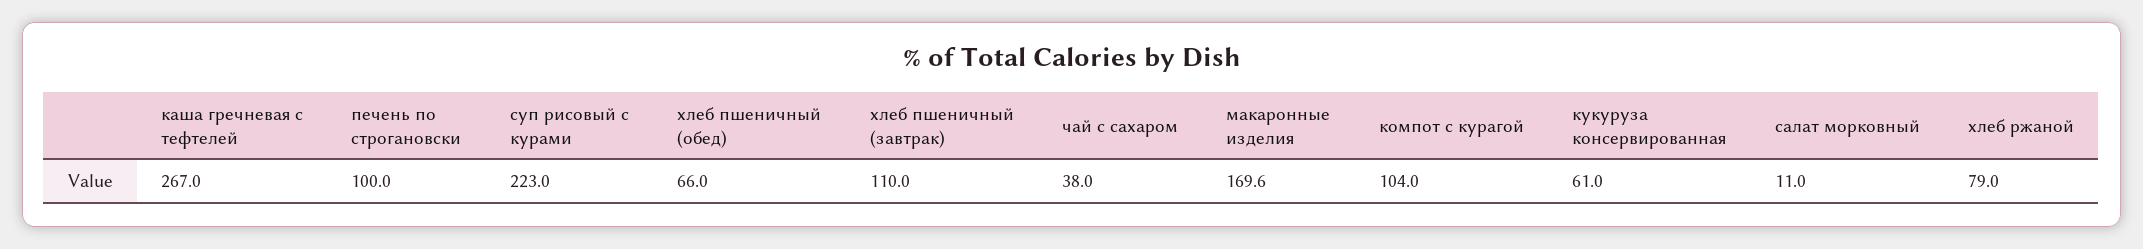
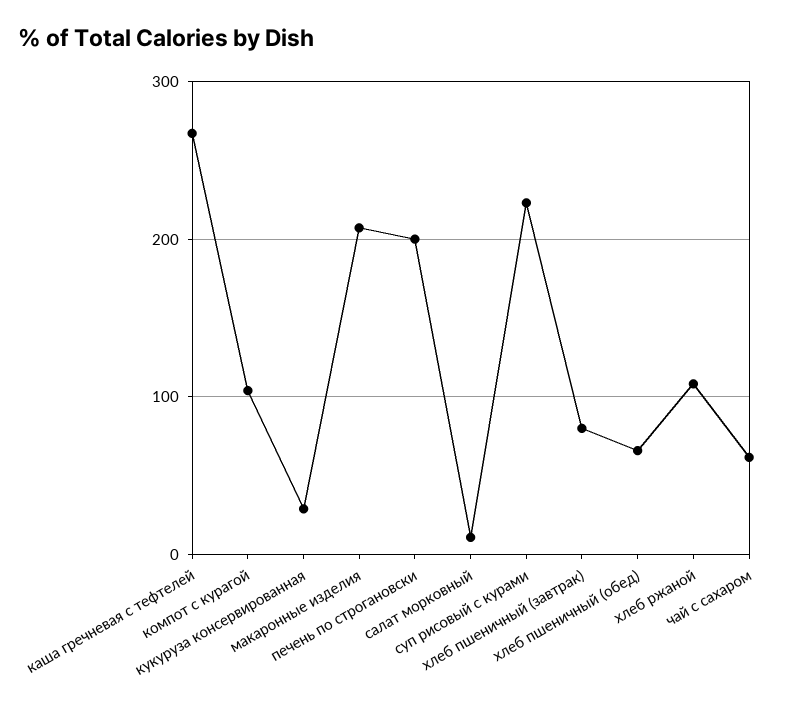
печень по строгановски: 100 -> 200
хлеб пшеничный (завтрак): 110 -> 80
чай с сахаром: 38 -> 60
макаронные изделия: 169.6 -> 210
кукуруза консервированная: 61 -> 30
хлеб ржаной: 79 -> 110

